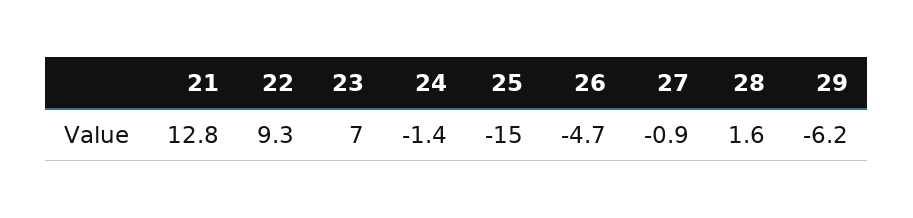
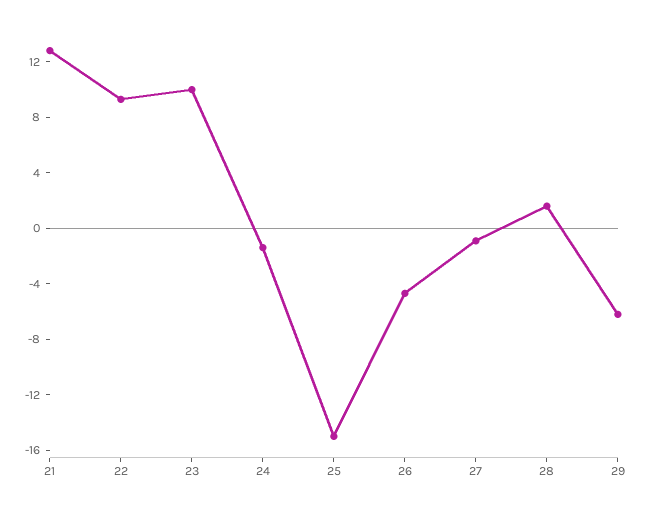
23: 7 -> 10

